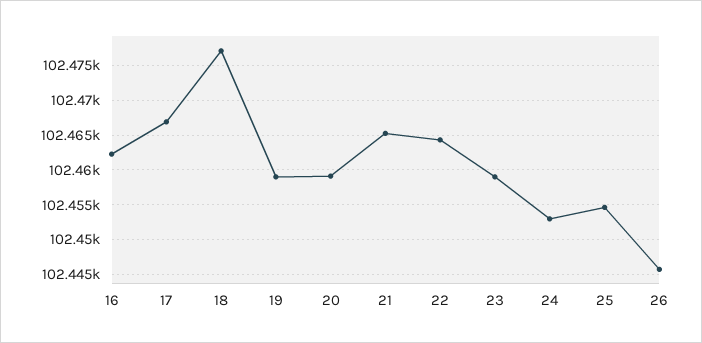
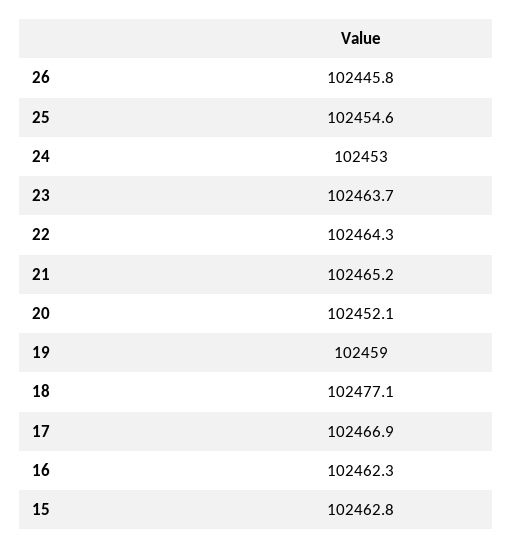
20: 102459 -> 102452.1
23: 102459 -> 102463.7
15: none -> 102462.8

